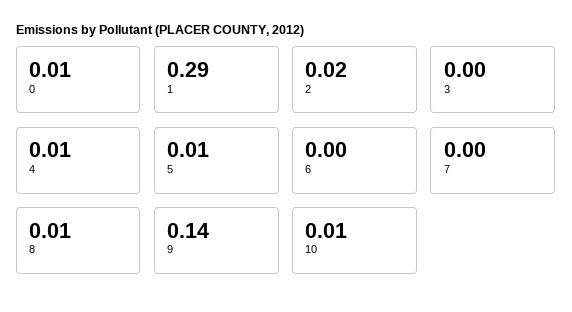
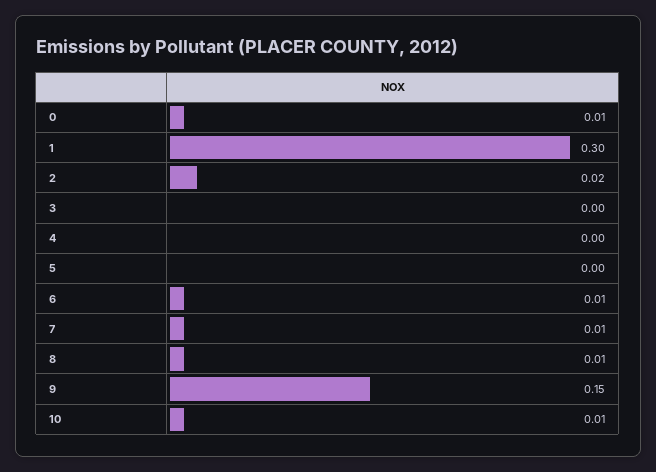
1: 0.29 -> 0.3
4: 0.01 -> 0
5: 0.01 -> 0
6: 0 -> 0.01
7: 0 -> 0.01
9: 0.14 -> 0.15

